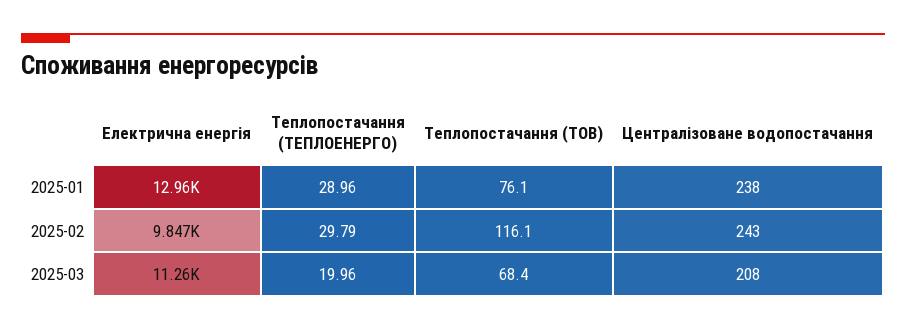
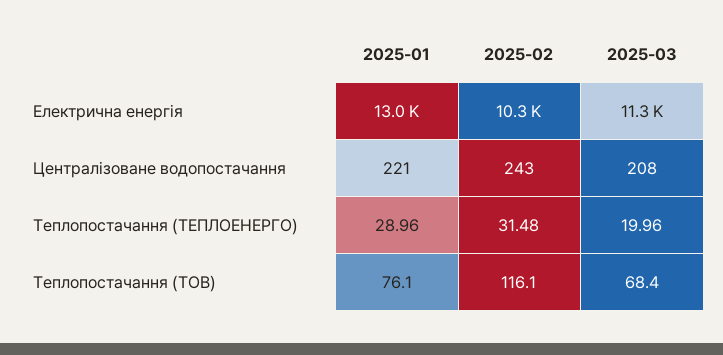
Централізоване водопостачання, 2025-01: 238 -> 221
Електрична енергія, 2025-02: 9847 -> 10300
Теплопостачання (ТЕПЛОЕНЕРГО), 2025-02: 29.79 -> 31.48

